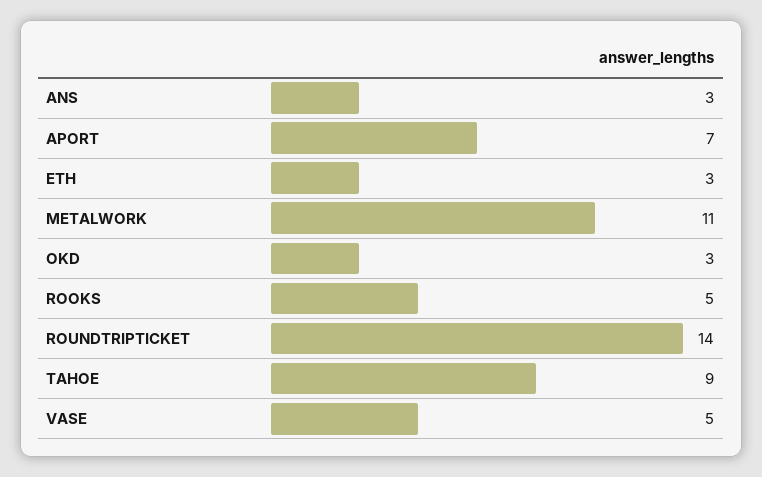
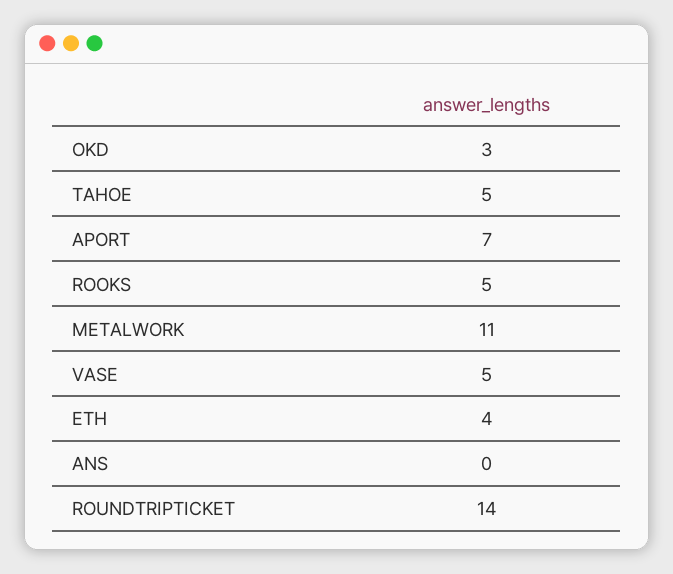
ANS: 3 -> 0
ETH: 3 -> 4
TAHOE: 9 -> 5

